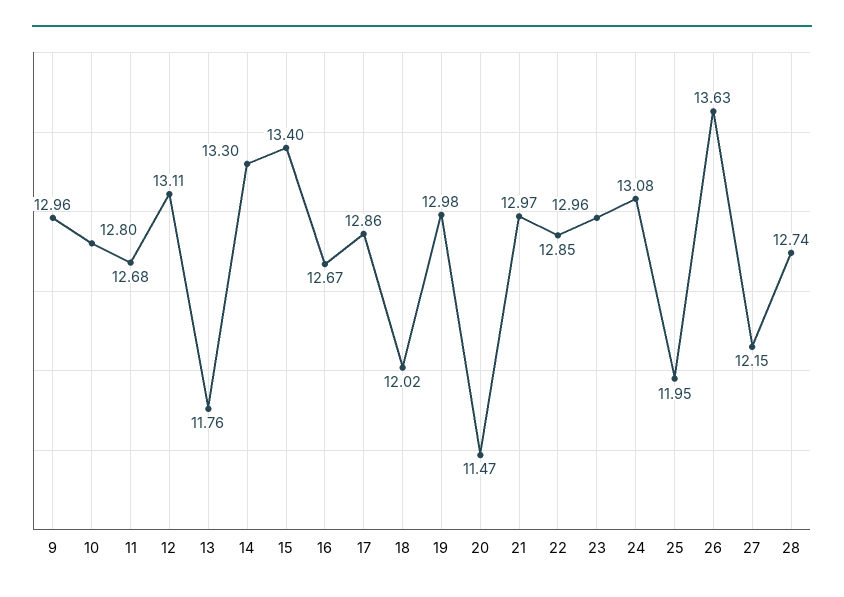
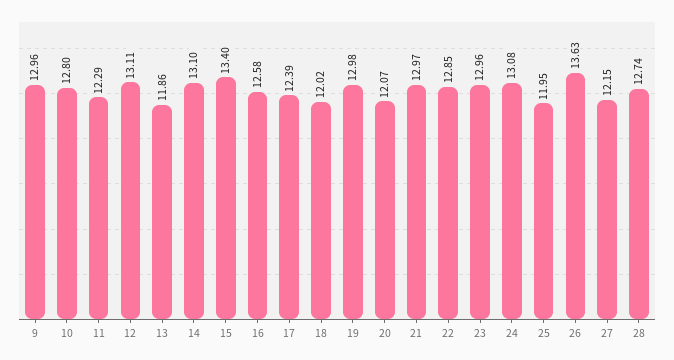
11: 12.68 -> 12.29
13: 11.76 -> 11.86
14: 13.3 -> 13.1
16: 12.67 -> 12.58
17: 12.86 -> 12.39
20: 11.47 -> 12.07

